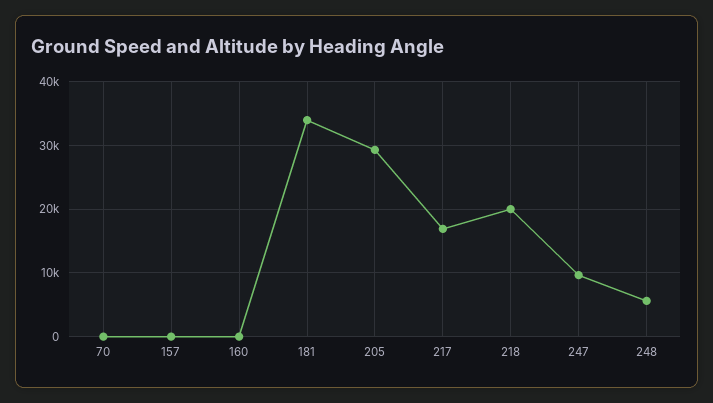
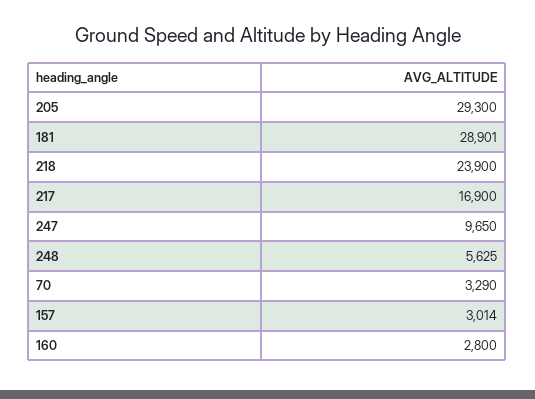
70: 0 -> 3290
157: 0 -> 3014
160: 0 -> 2800
181: 34000 -> 28901
218: 20000 -> 23900

